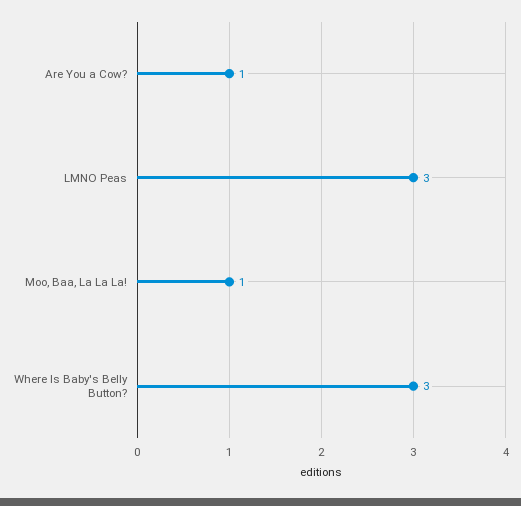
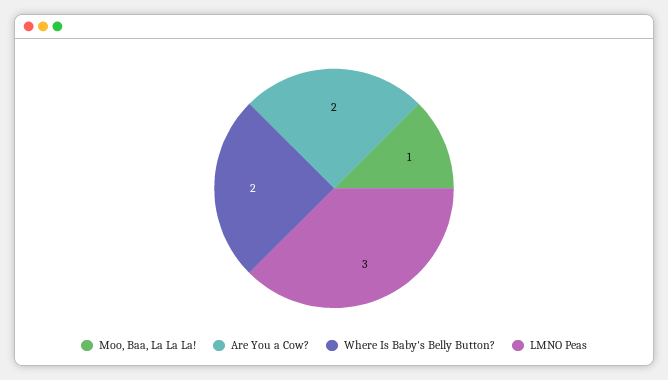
Are You a Cow?: 1 -> 2
Where Is Baby's Belly Button?: 3 -> 2

